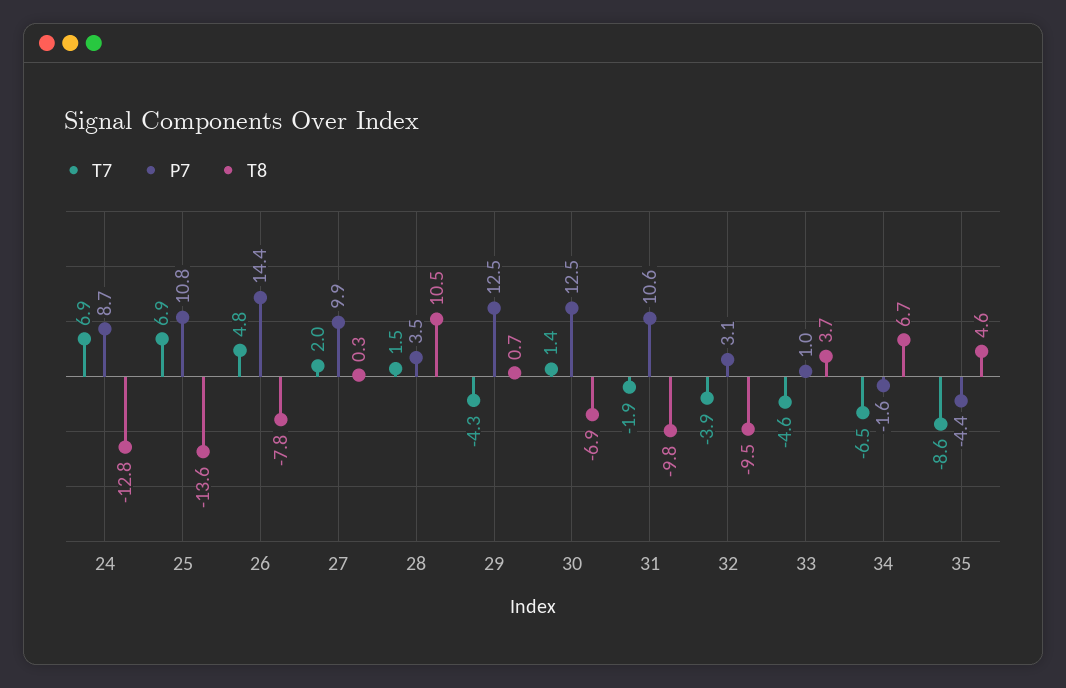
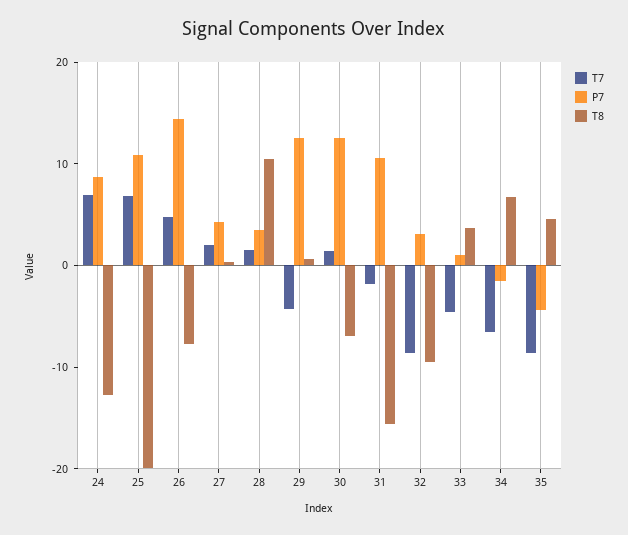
T8, 25: -13.6 -> -20
P7, 27: 9.9 -> 4
T8, 31: -9.8 -> -16
T7, 32: -3.9 -> -8

